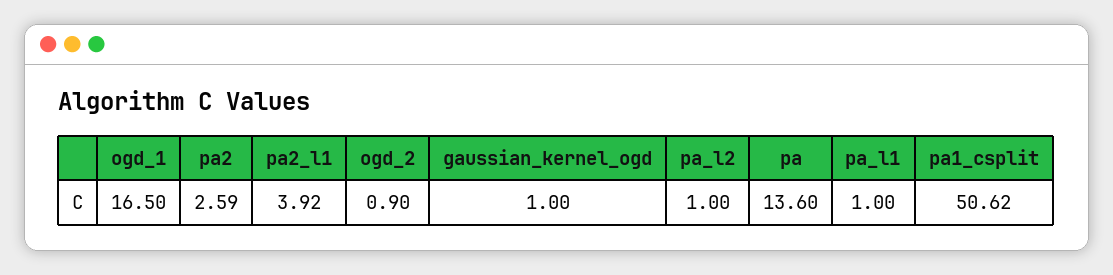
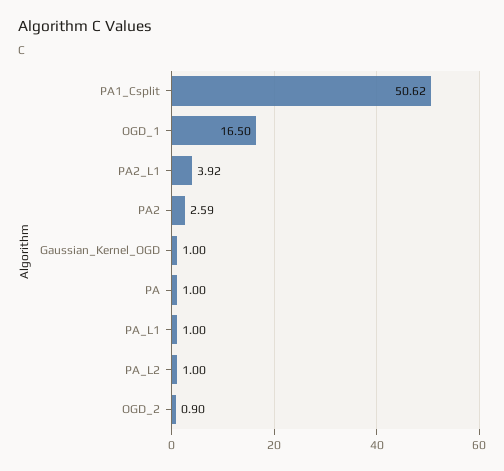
pa: 13.6 -> 1

